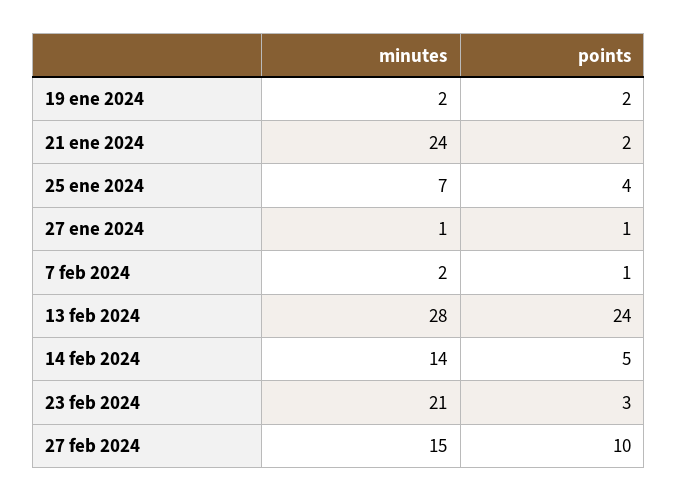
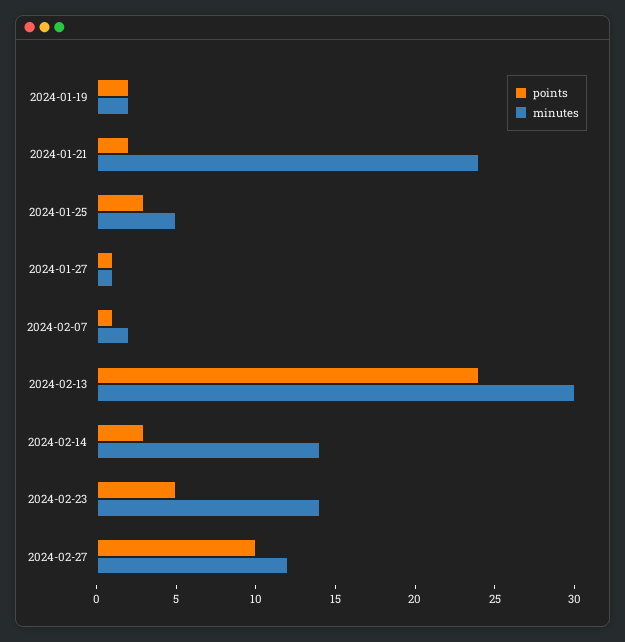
minutes, 25 ene 2024: 7 -> 5
points, 25 ene 2024: 4 -> 3
minutes, 13 feb 2024: 28 -> 30
points, 14 feb 2024: 5 -> 3
minutes, 23 feb 2024: 21 -> 14
points, 23 feb 2024: 3 -> 5
minutes, 27 feb 2024: 15 -> 12

